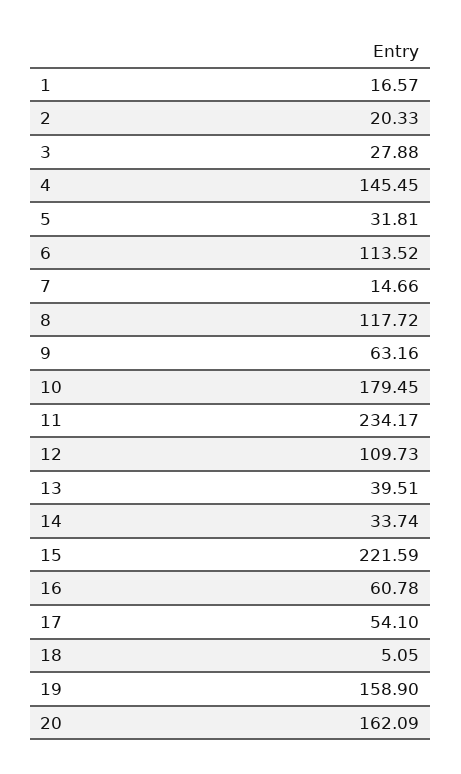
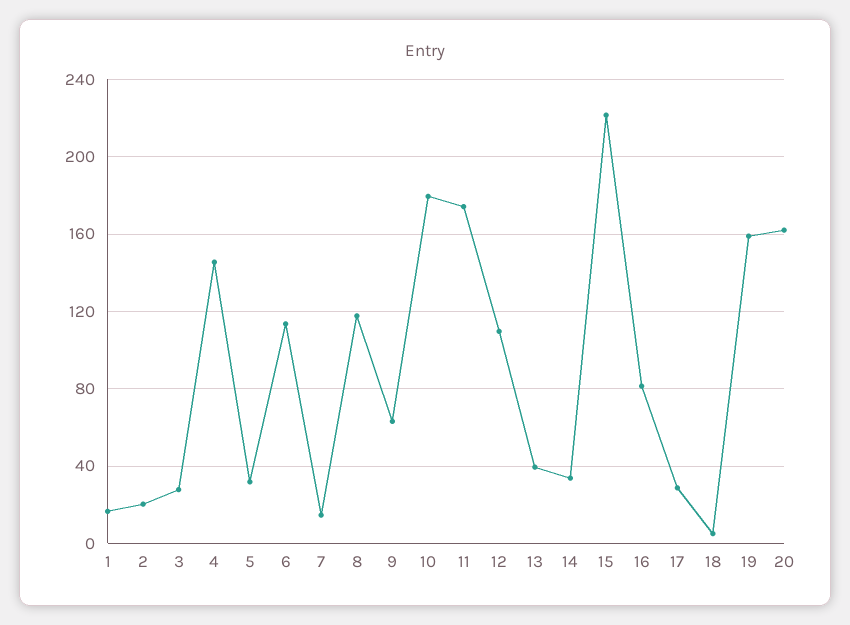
11: 234.17 -> 175
16: 60.78 -> 80
17: 54.1 -> 30

